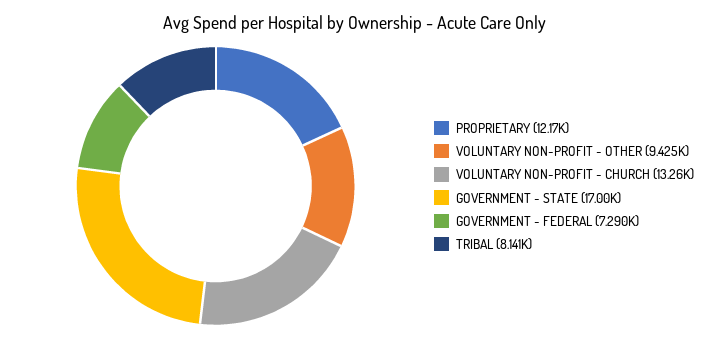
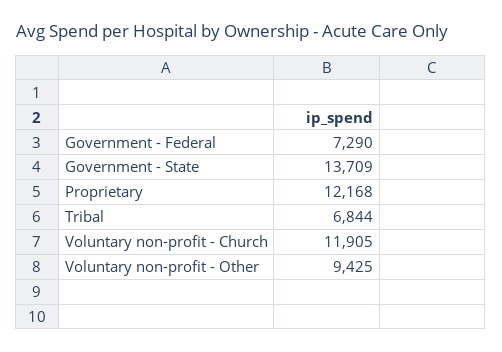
VOLUNTARY NON-PROFIT - CHURCH: 13260 -> 11905
GOVERNMENT - STATE: 17000 -> 13709
TRIBAL: 8141 -> 6844

